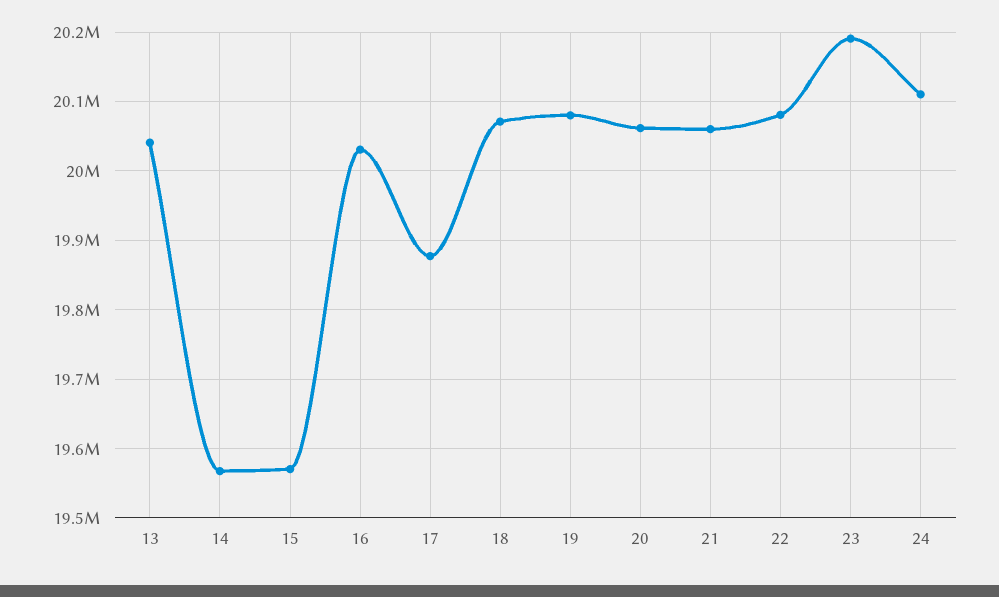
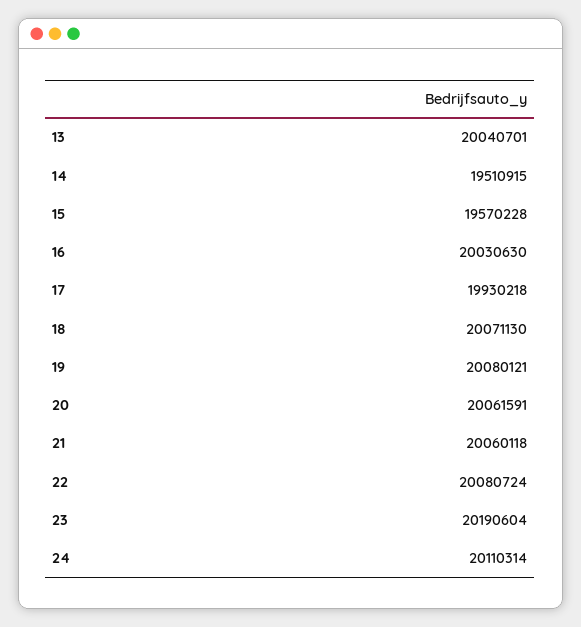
14: 19570000 -> 19510915
17: 19880000 -> 19930218

